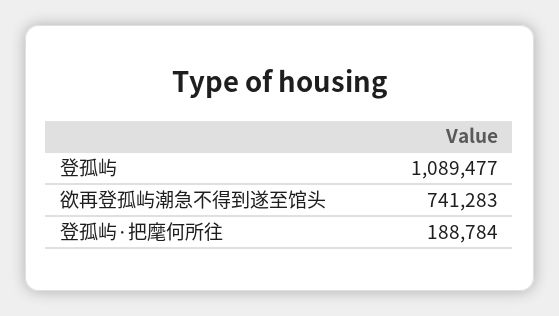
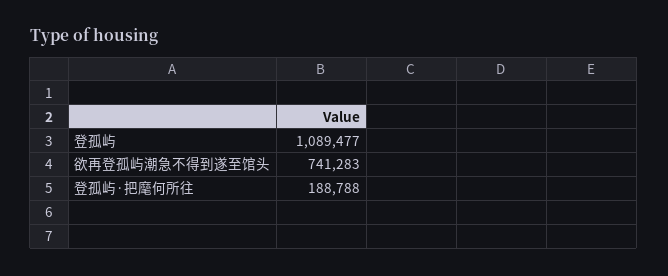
登孤屿·把麾何所往: 188784 -> 188788

